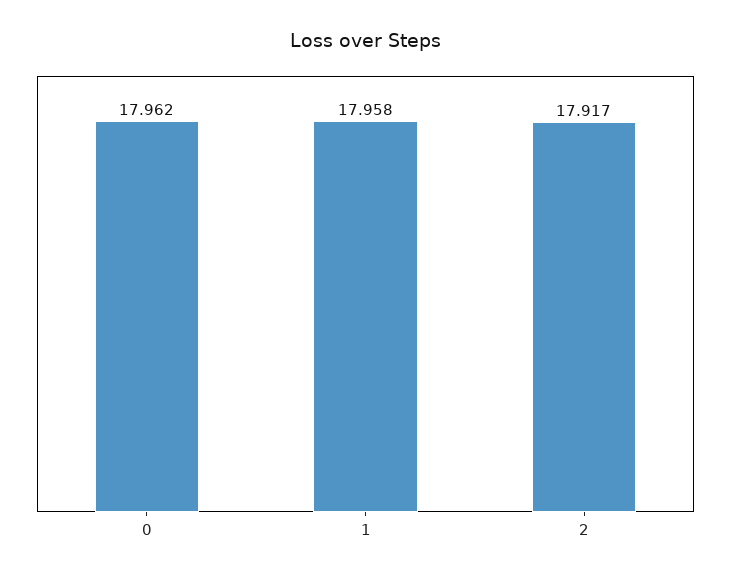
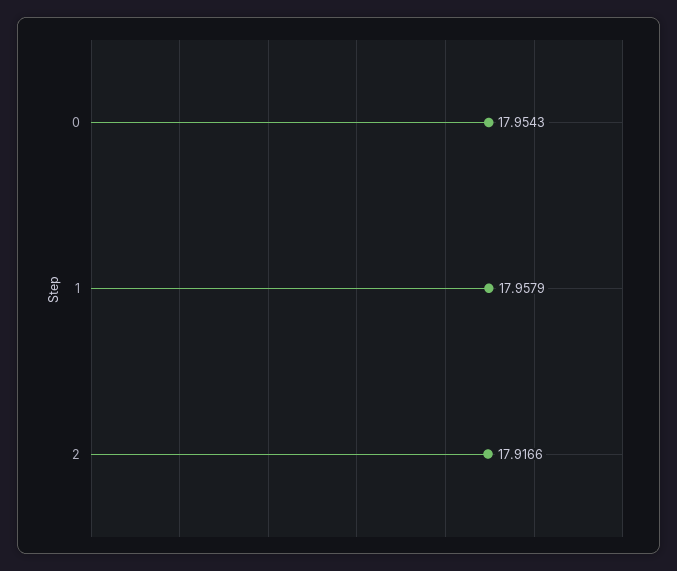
0: 17.962 -> 17.9543

